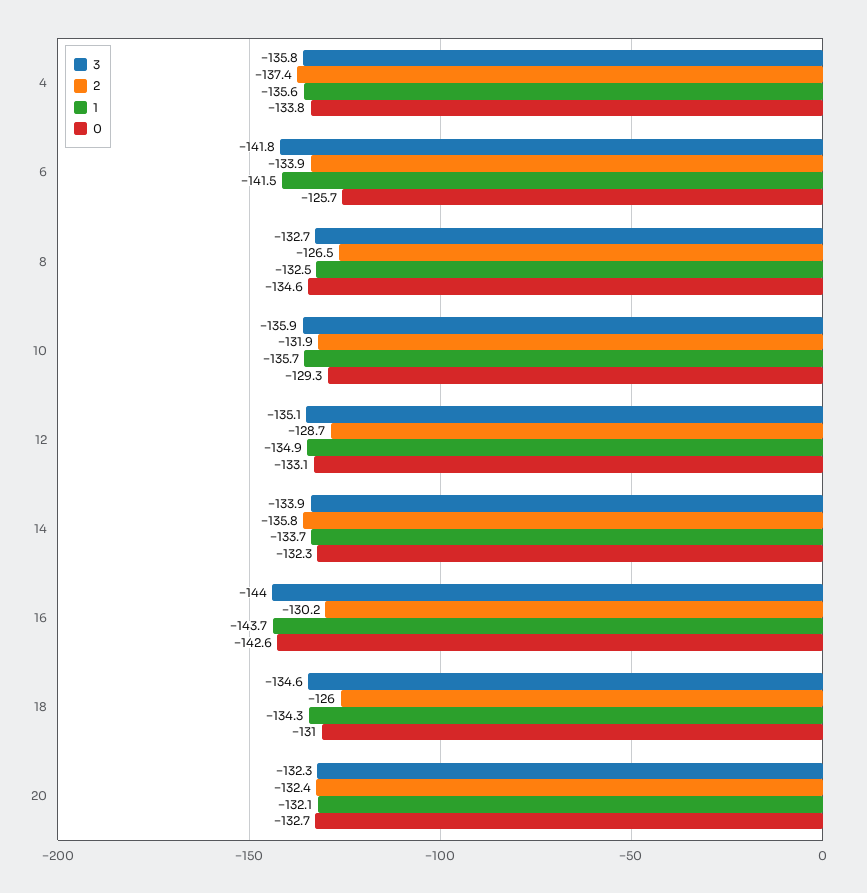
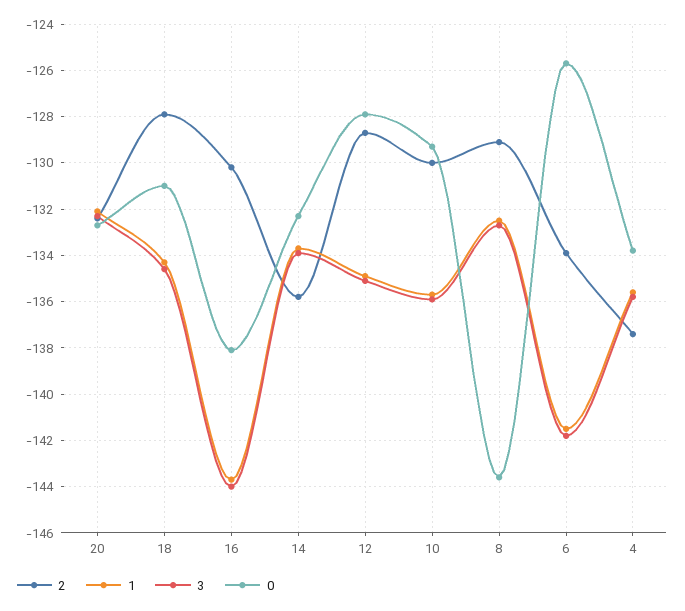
2, 8: -126.5 -> -129
0, 8: -134.6 -> -143.5
2, 10: -131.9 -> -130
0, 12: -133.1 -> -128
0, 16: -142.6 -> -138
2, 18: -126 -> -128

